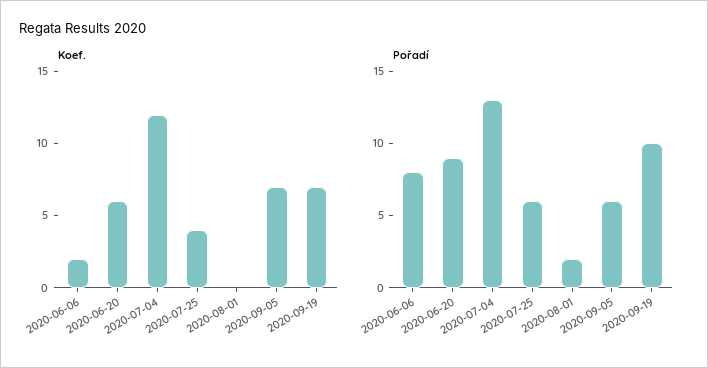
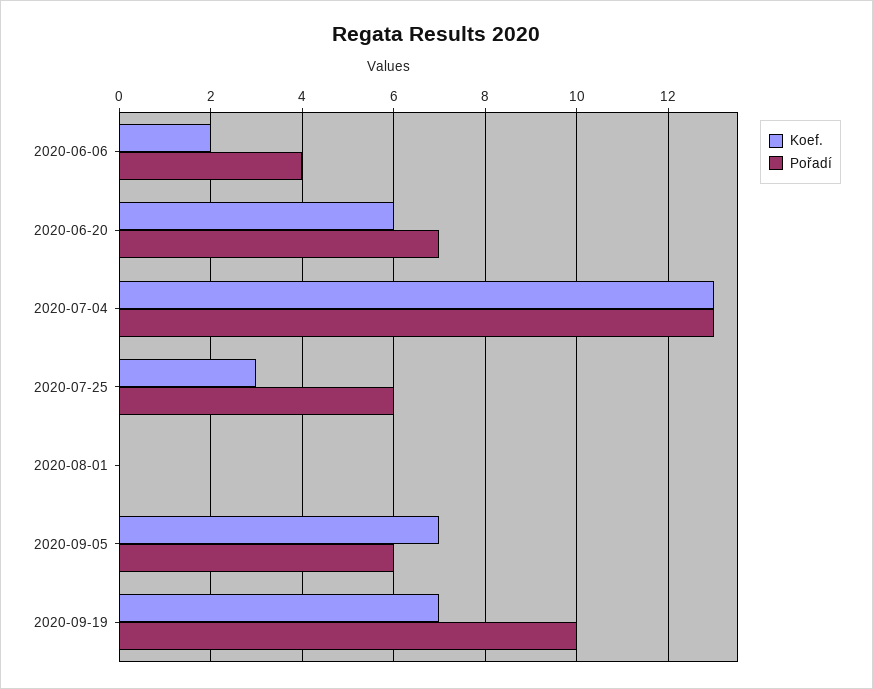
Koef., 2020-07-04: 12 -> 13
Koef., 2020-07-25: 4 -> 3
Pořadí, 2020-06-06: 8 -> 4
Pořadí, 2020-06-20: 9 -> 7
Pořadí, 2020-08-01: 2 -> 0

